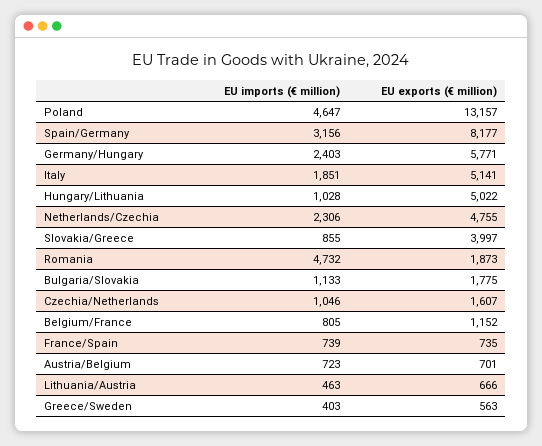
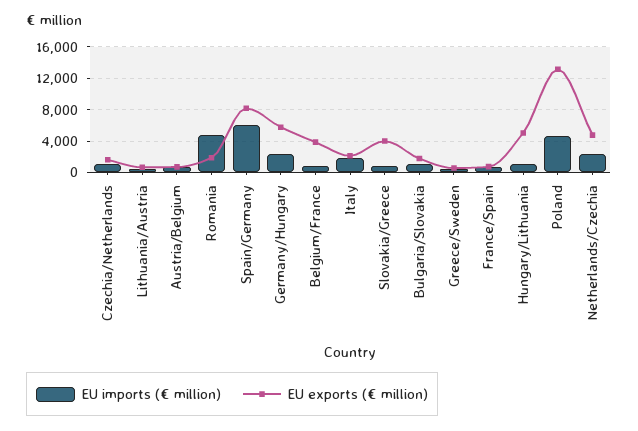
EU imports (€ million), Spain/Germany: 3156 -> 6000
EU exports (€ million), Italy: 5141 -> 2000
EU exports (€ million), Belgium/France: 1152 -> 4000

